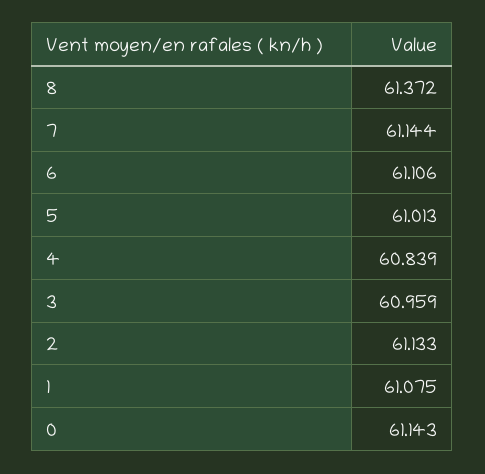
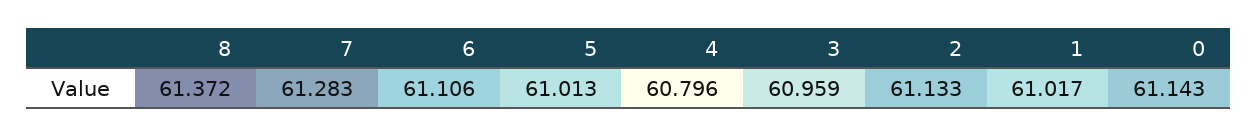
7: 61.144 -> 61.283
4: 60.839 -> 60.796
1: 61.075 -> 61.017

